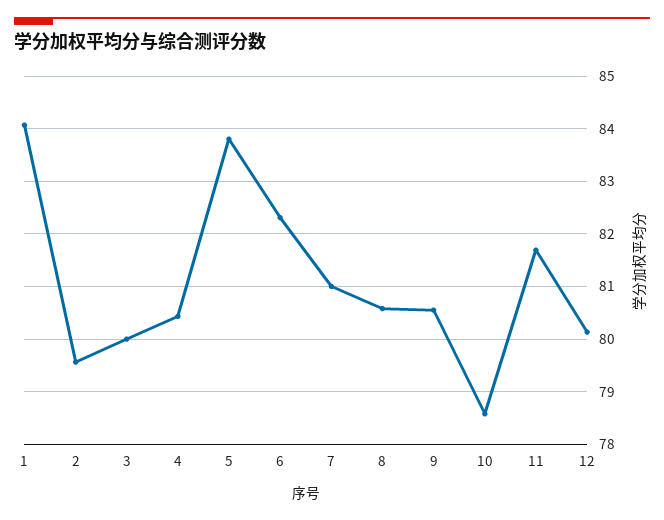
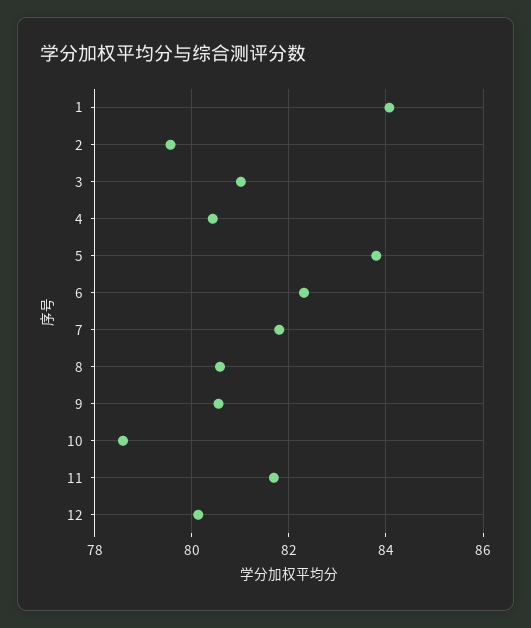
3: 80 -> 81
7: 81 -> 81.8

